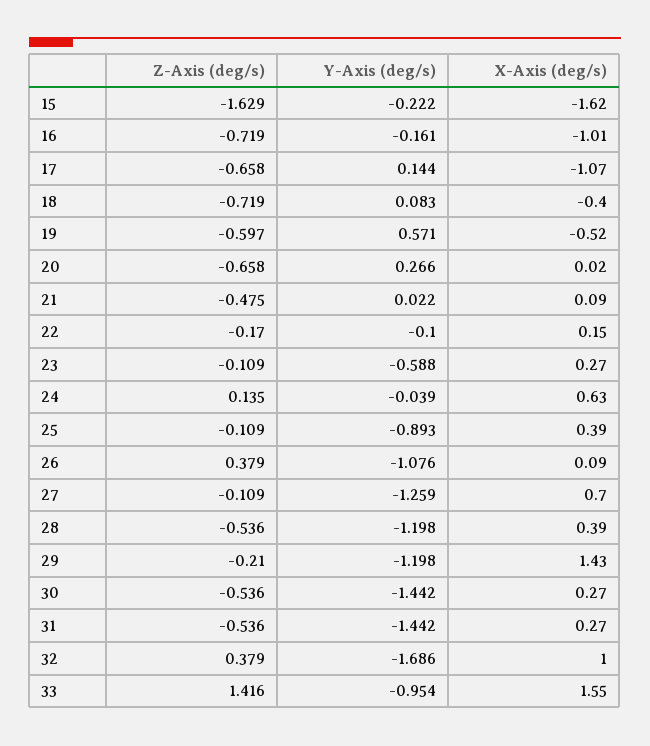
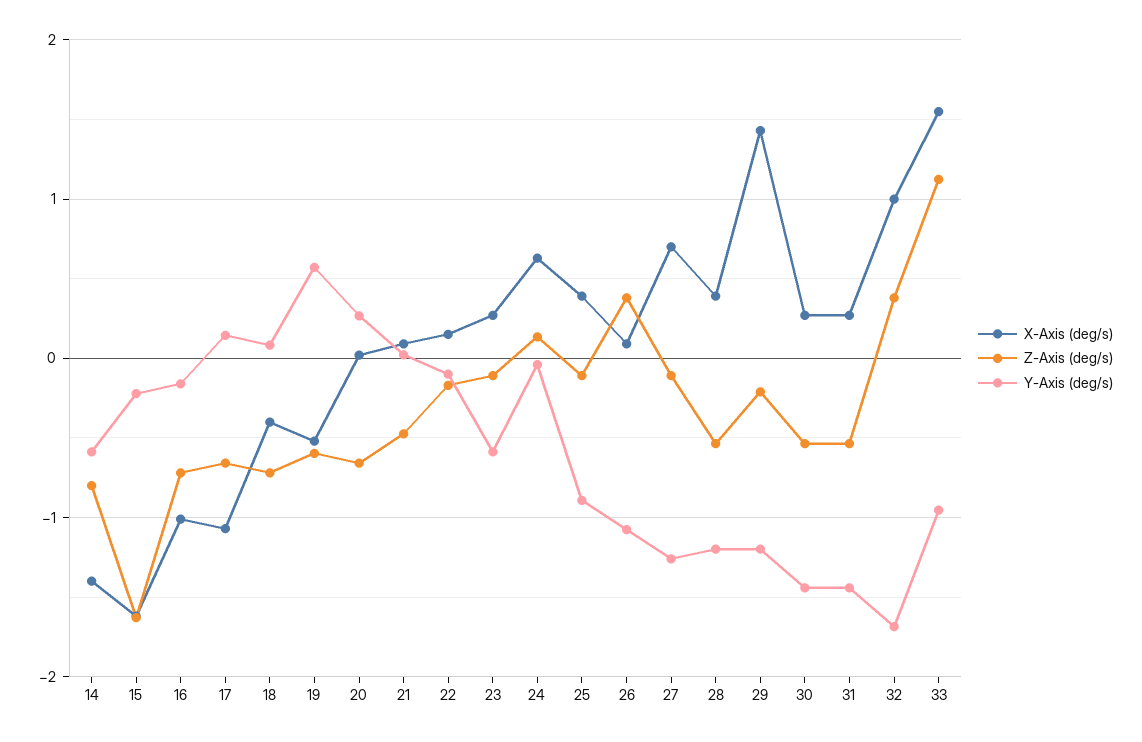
Z-Axis (deg/s), 33: 1.416 -> 1.1
X-Axis (deg/s), 14: none -> -1.4
Z-Axis (deg/s), 14: none -> -0.8
Y-Axis (deg/s), 14: none -> -0.6

